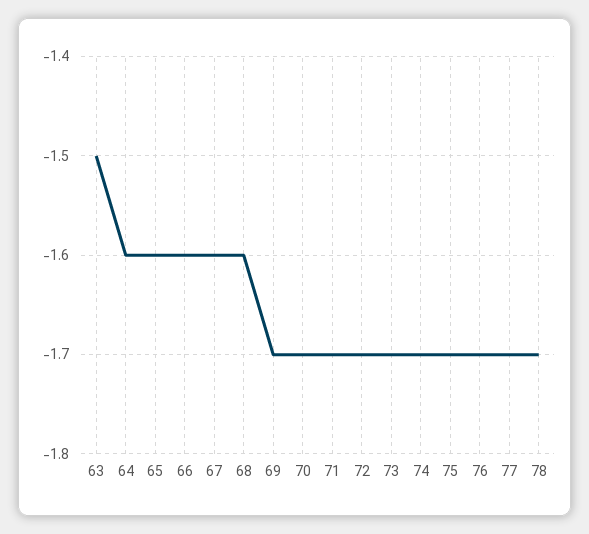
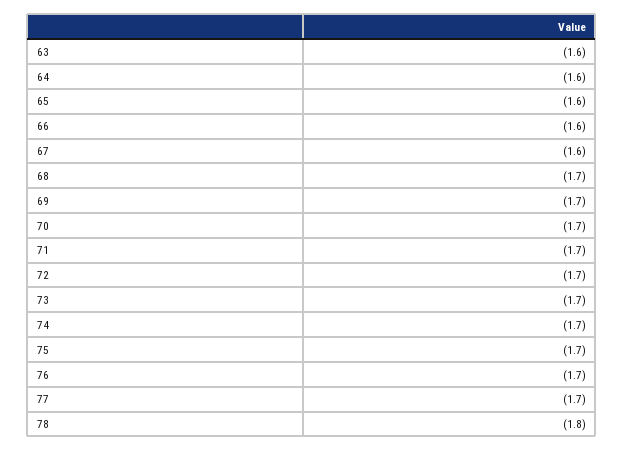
63: -1.5 -> -1.6
68: -1.6 -> -1.7
78: -1.7 -> -1.8

